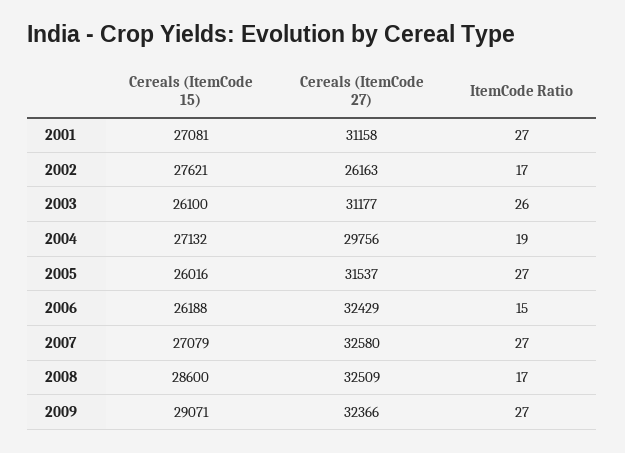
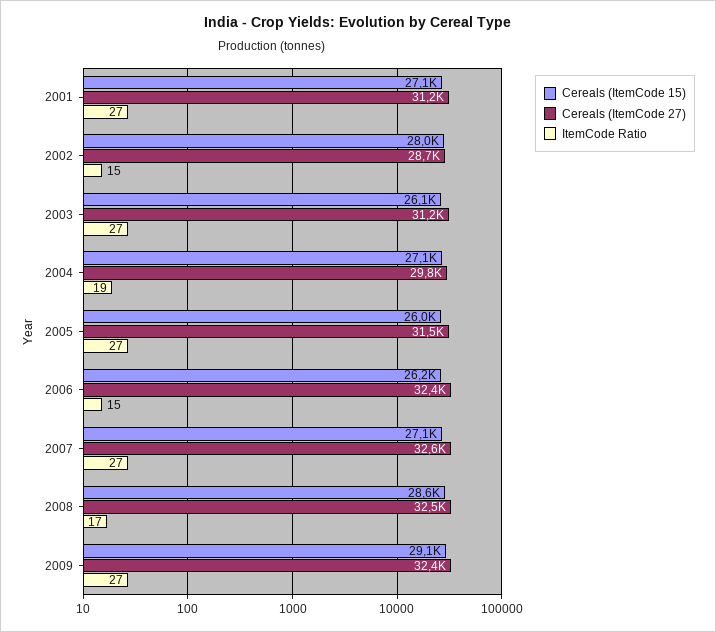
Cereals (ItemCode 15), 2002: 27621 -> 28000
Cereals (ItemCode 27), 2002: 26163 -> 28700
ItemCode Ratio, 2002: 17 -> 15
ItemCode Ratio, 2003: 26 -> 27

